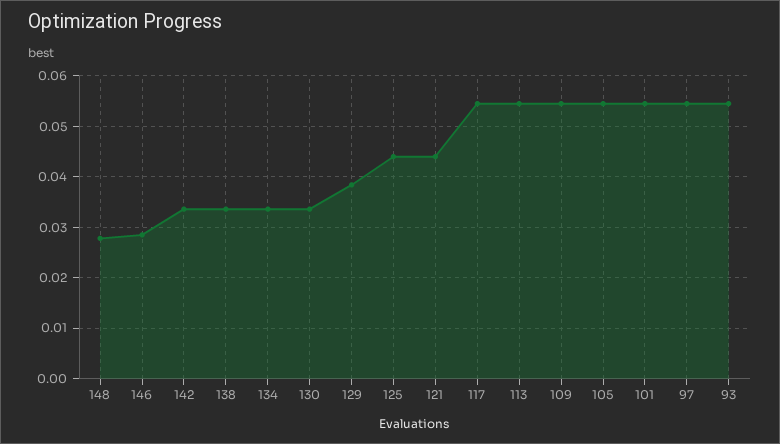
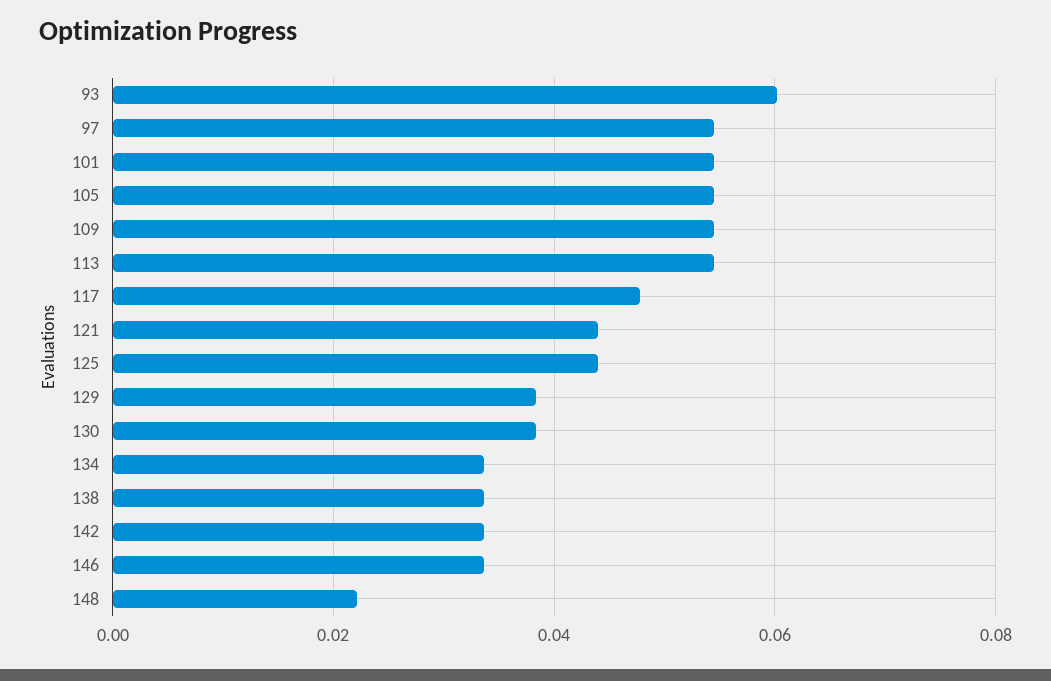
148: 0.028 -> 0.022
146: 0.028 -> 0.034
130: 0.034 -> 0.038
117: 0.054 -> 0.048
93: 0.054 -> 0.06

